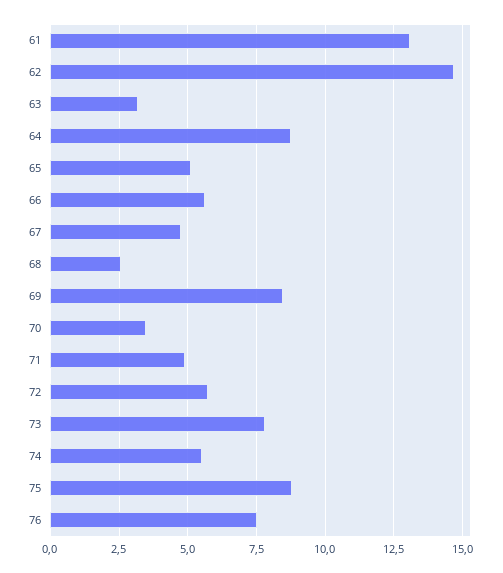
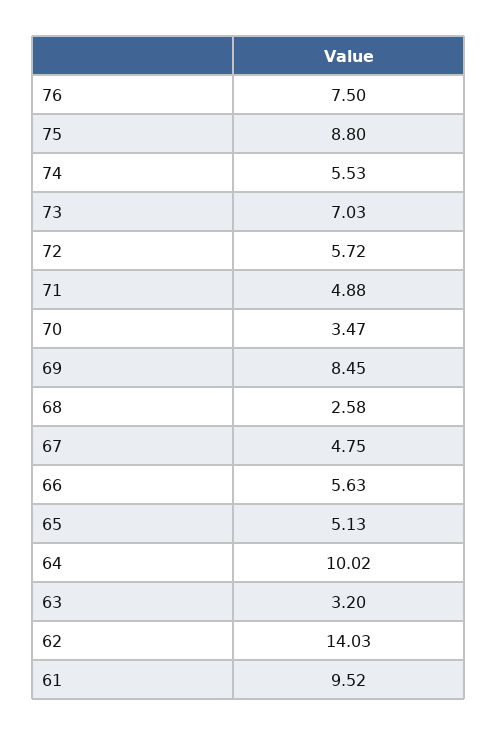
61: 13 -> 9.52
62: 14.75 -> 14.03
64: 8.75 -> 10.02
73: 7.75 -> 7.03

